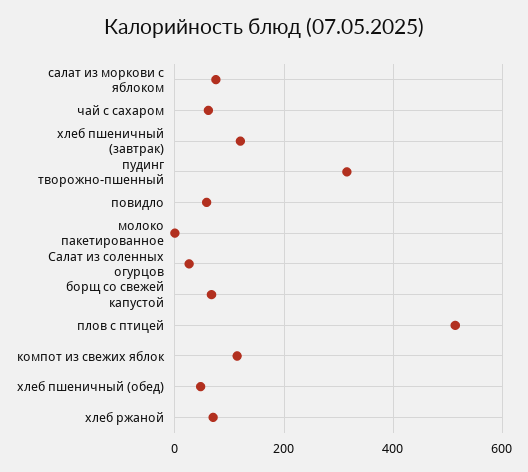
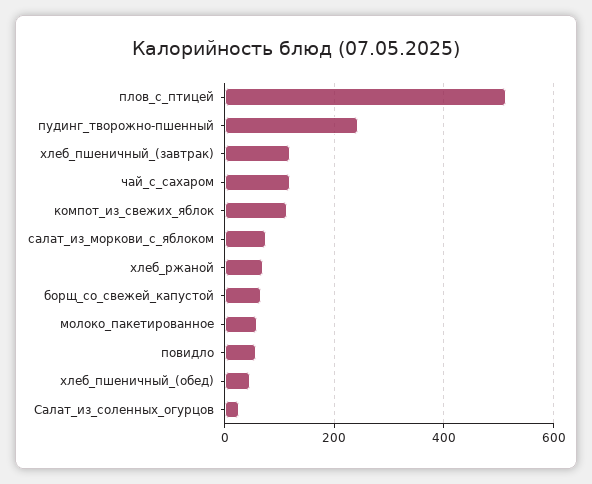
чай с сахаром: 60 -> 120
пудинг творожно-пшенный: 320 -> 240
молоко пакетированное: 0 -> 60

